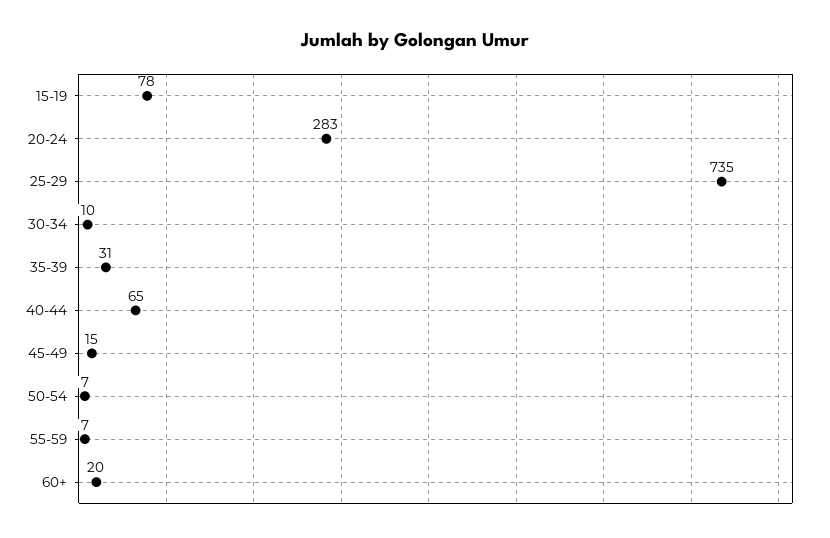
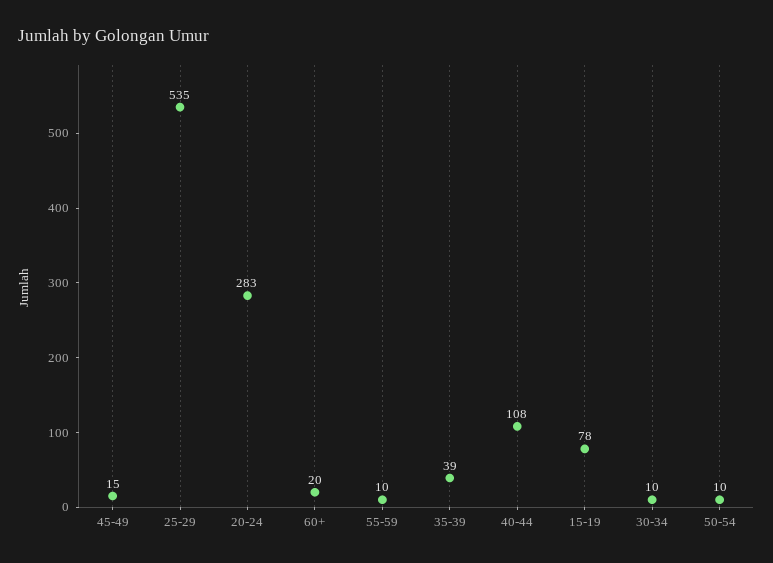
25-29: 735 -> 535
35-39: 31 -> 39
40-44: 65 -> 108
50-54: 7 -> 10
55-59: 7 -> 10

